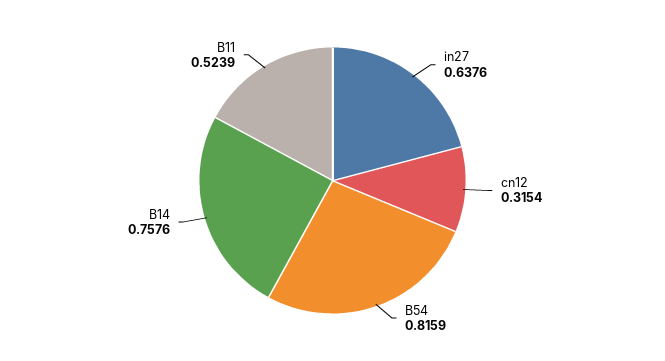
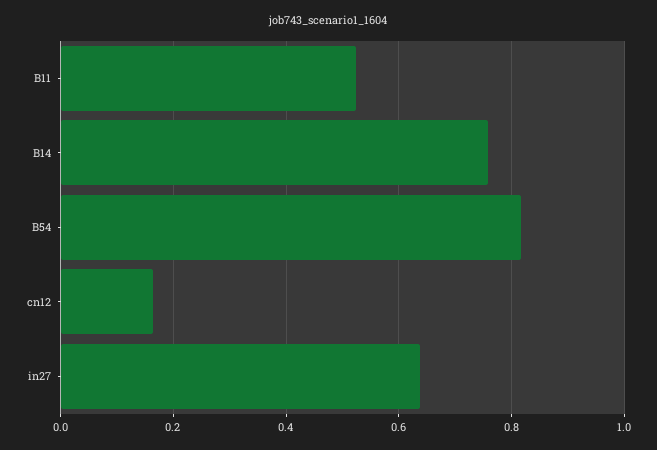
cn12: 0.3154 -> 0.16

